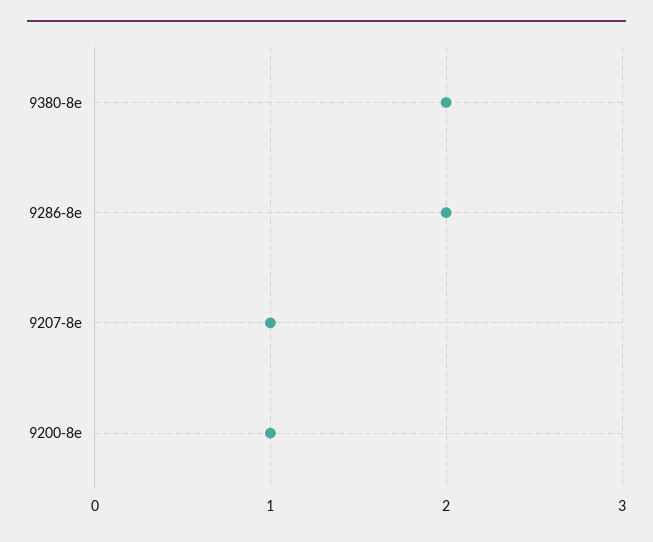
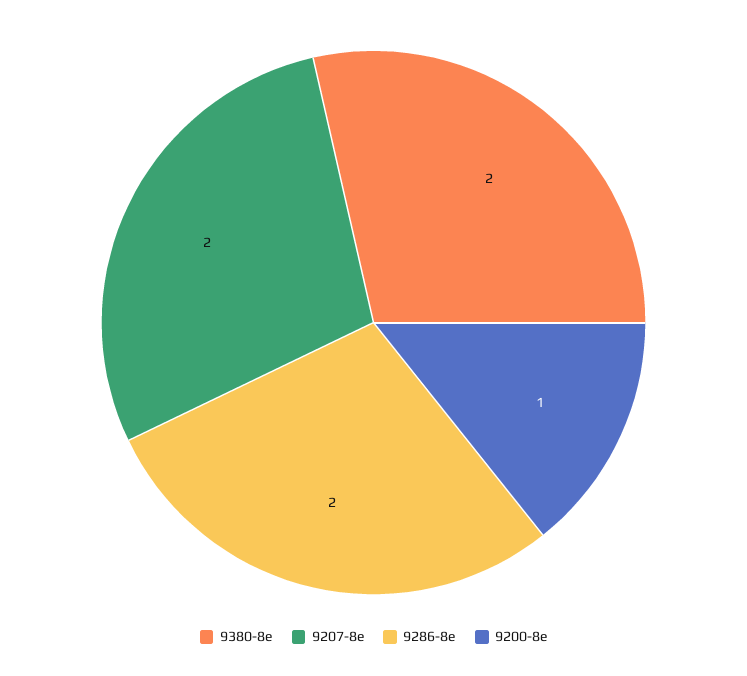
9207-8e: 1 -> 2

